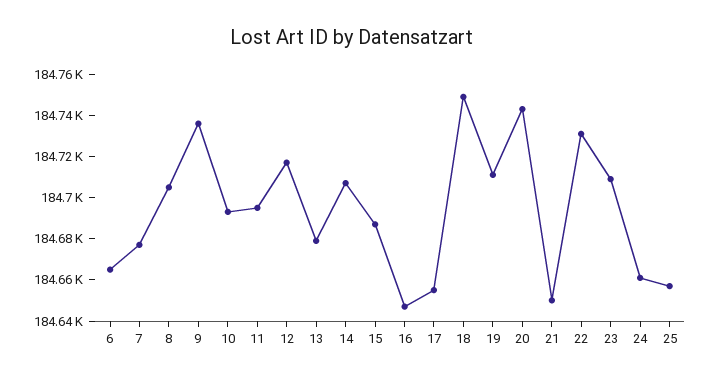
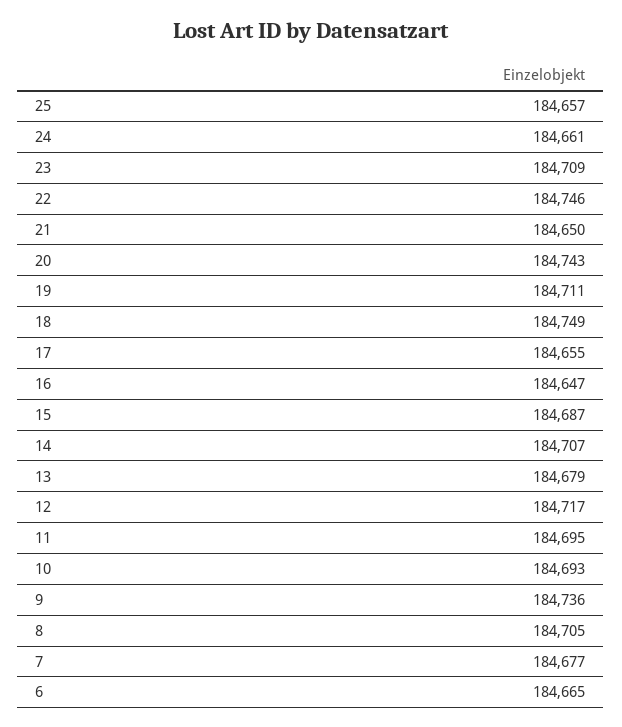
22: 184730 -> 184746

